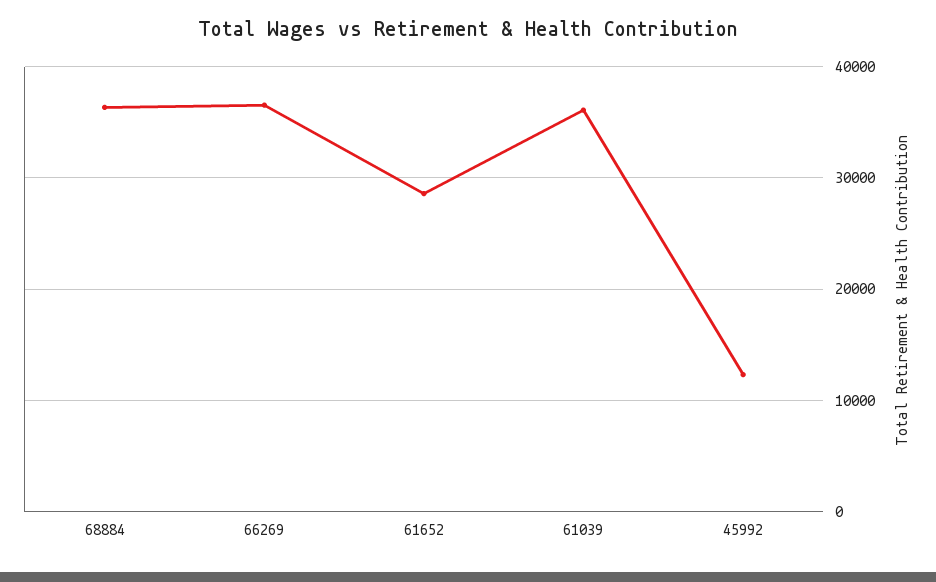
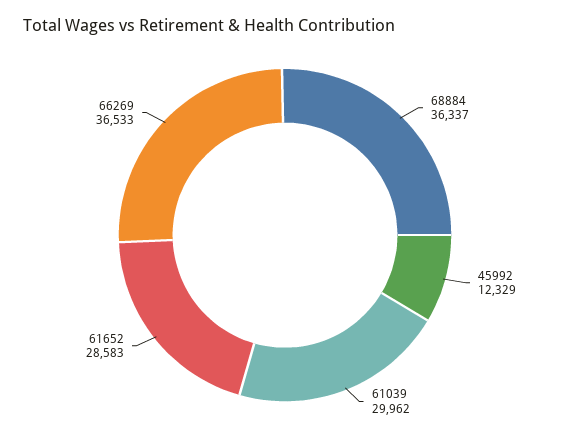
61039: 36000 -> 29962

